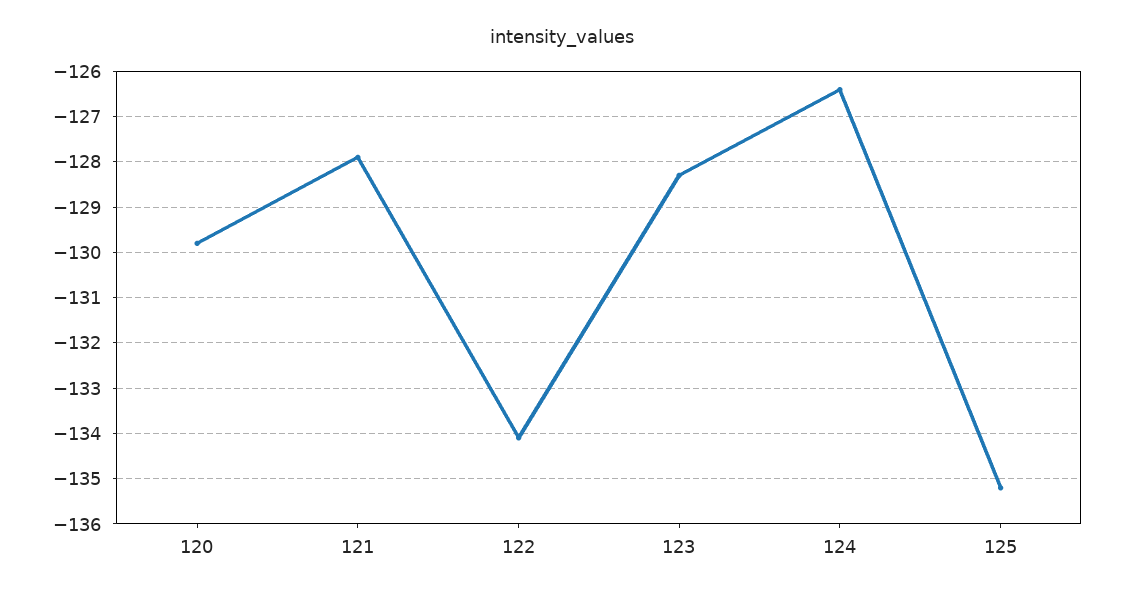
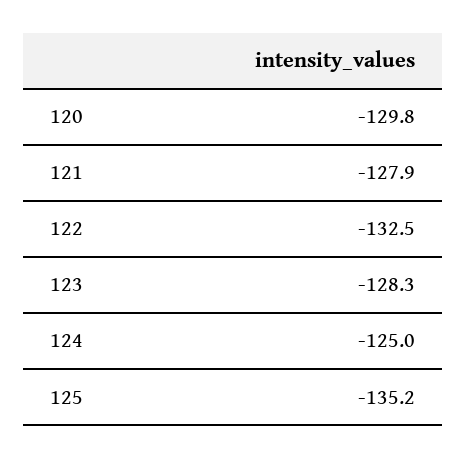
122: -134 -> -132.5
124: -126.5 -> -125

